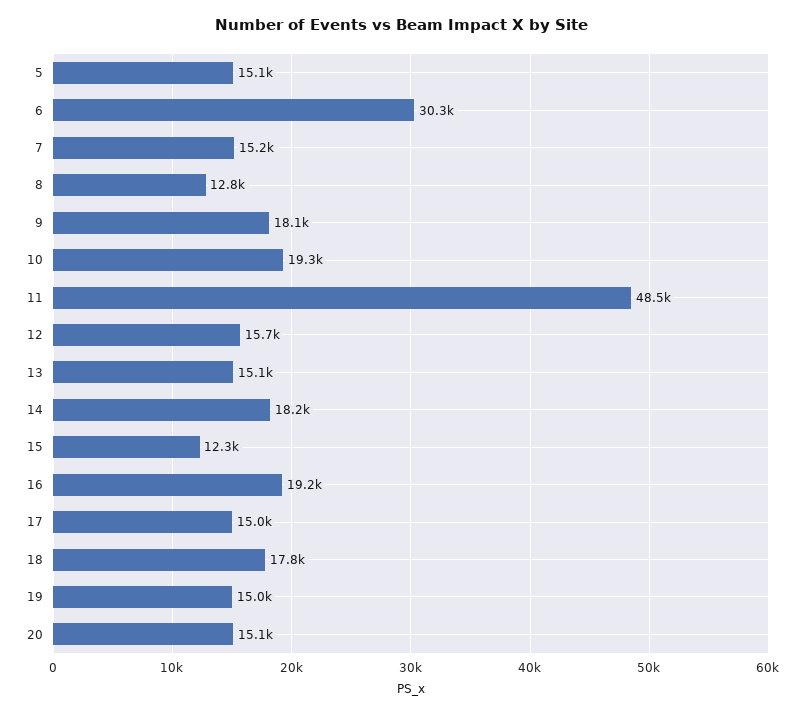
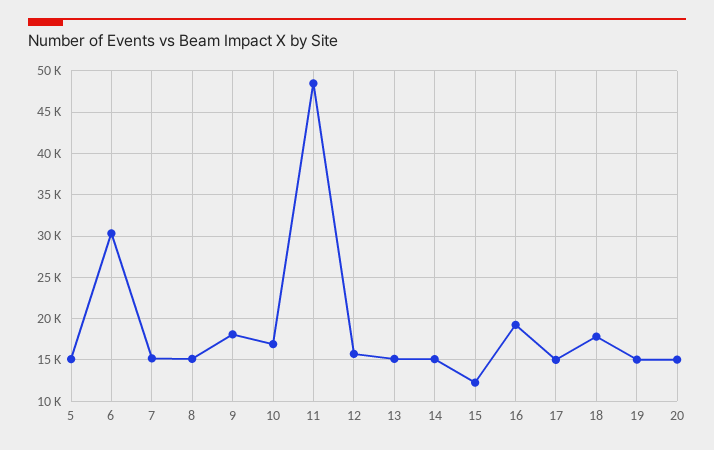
8: 12800 -> 15000
10: 19300 -> 17000
14: 18200 -> 15000

